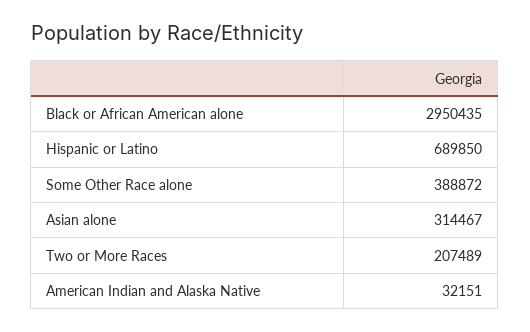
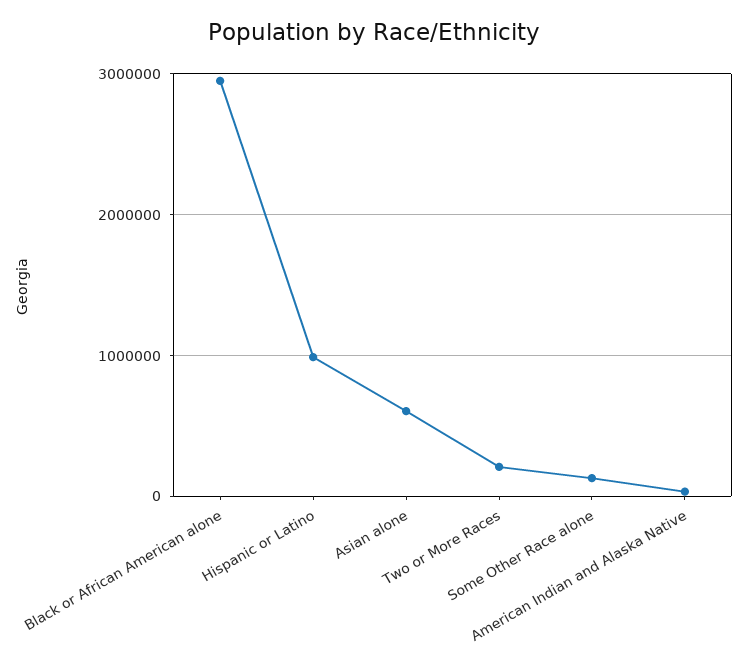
Hispanic or Latino: 689850 -> 1000000
Some Other Race alone: 388872 -> 100000
Asian alone: 314467 -> 600000

